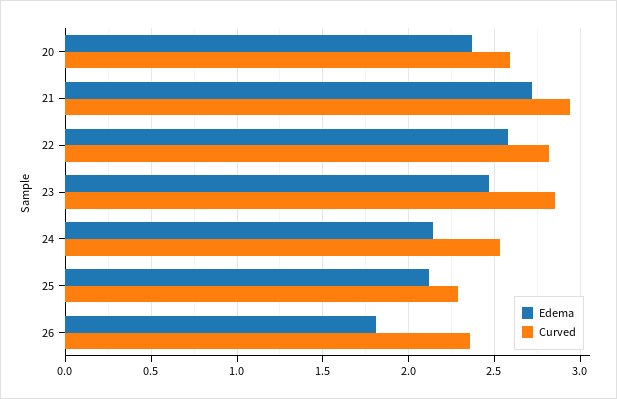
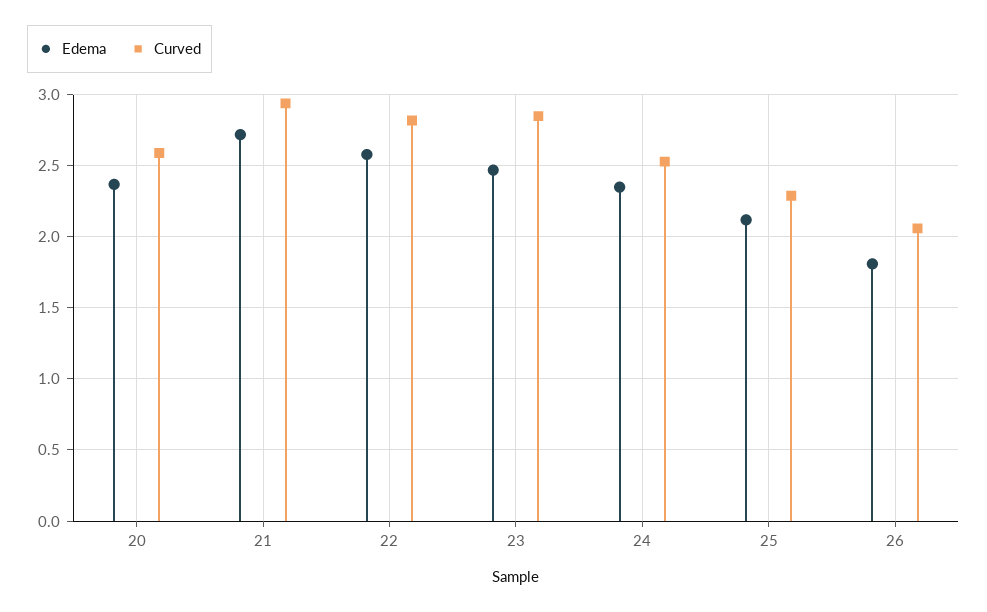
Edema, 24: 2.15 -> 2.35
Curved, 26: 2.35 -> 2.05

